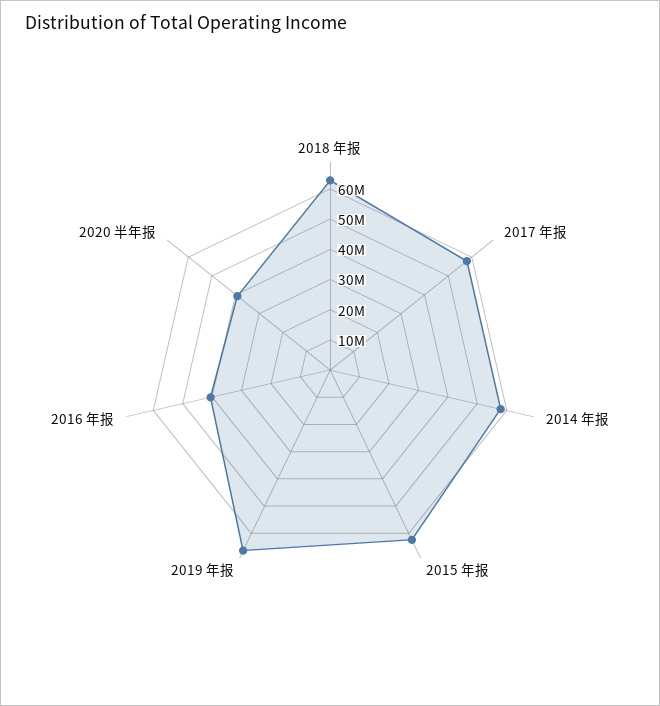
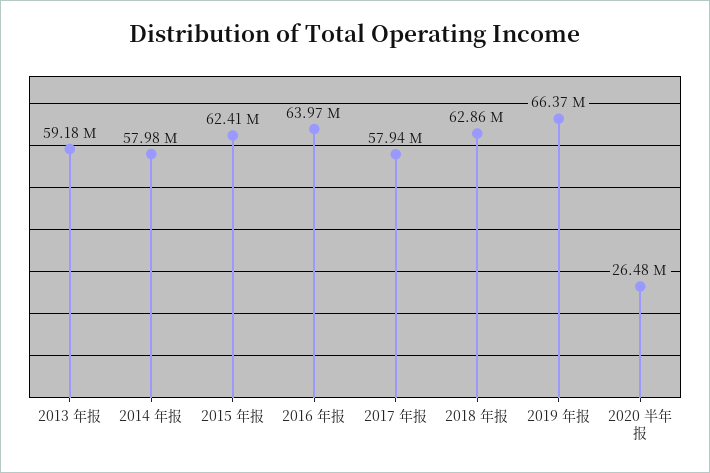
2016 年报: 40000000 -> 63970000
2020 半年报: 40000000 -> 26480000
2013 年报: none -> 59180000

